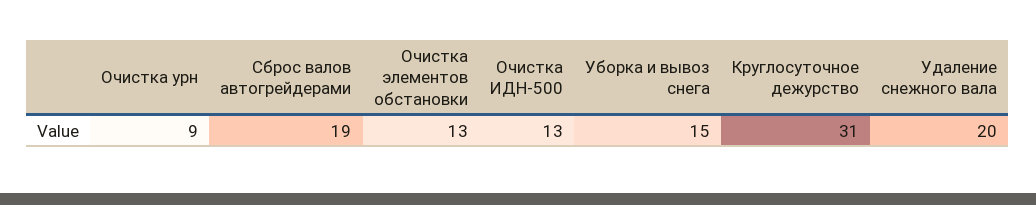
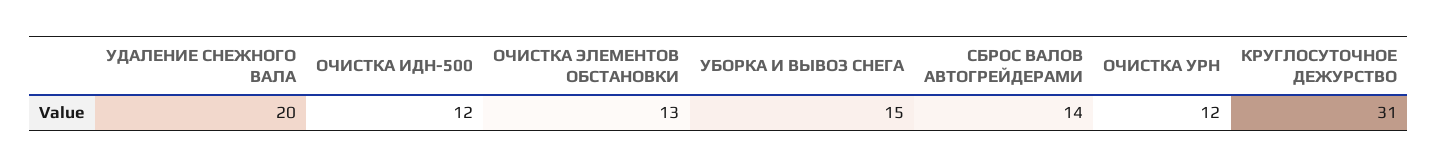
Очистка урн: 9 -> 12
Сброс валов автогрейдерами: 19 -> 14
Очистка ИДН-500: 13 -> 12

